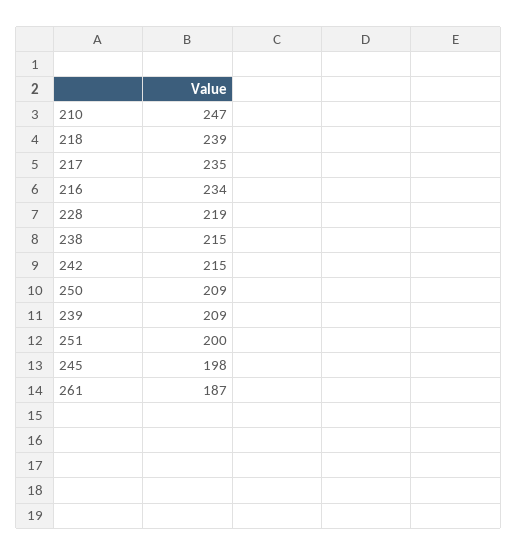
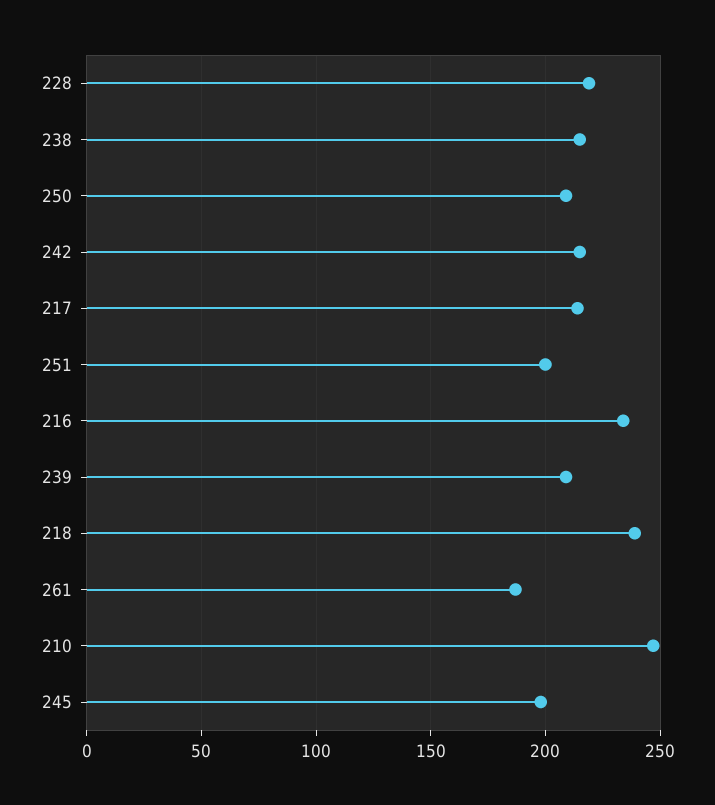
217: 235 -> 215

